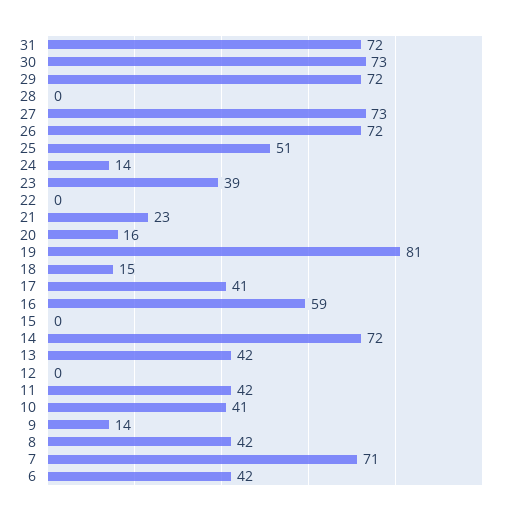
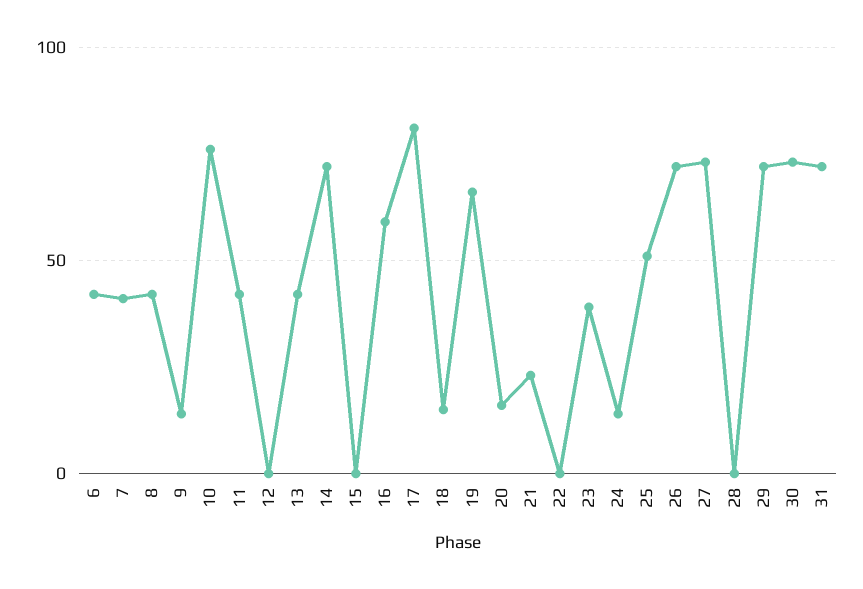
19: 81 -> 65
17: 41 -> 80
10: 41 -> 75
7: 71 -> 40

